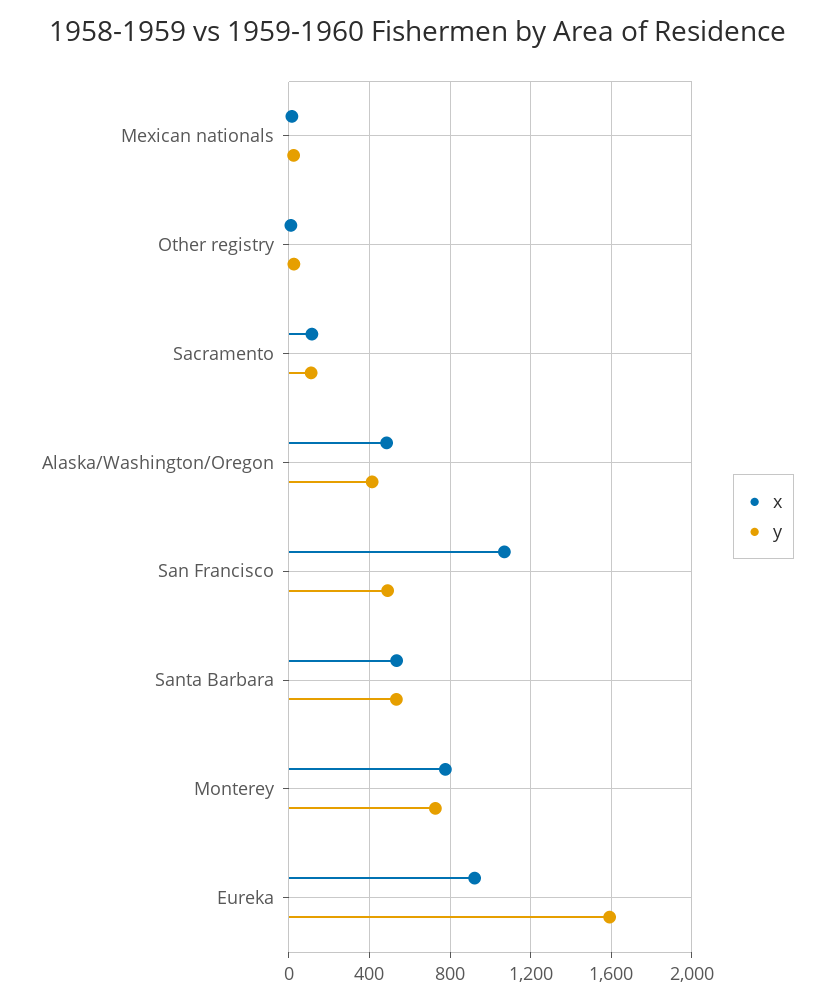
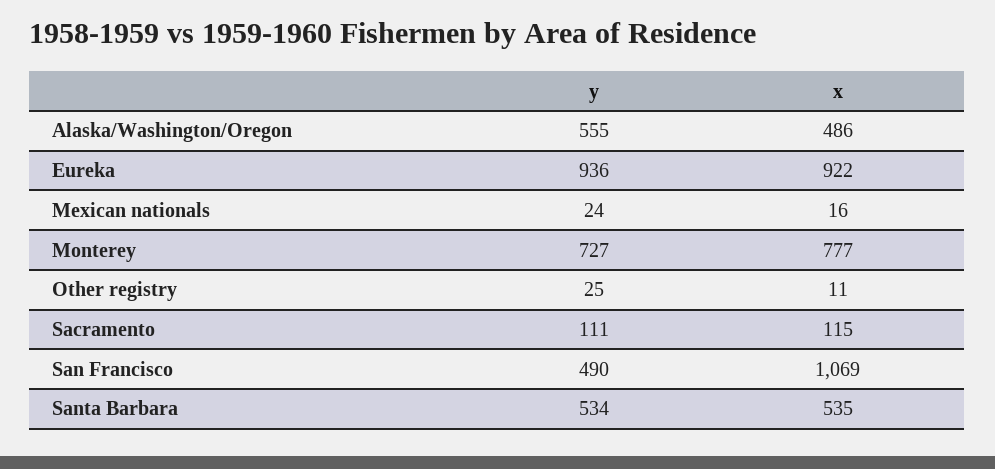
y, Alaska/Washington/Oregon: 400 -> 555
y, Eureka: 1600 -> 936

